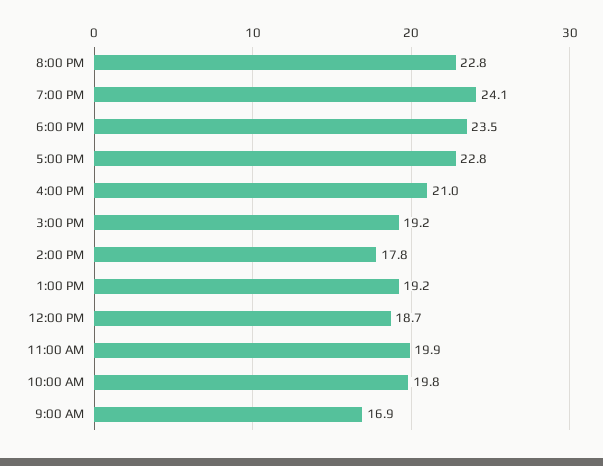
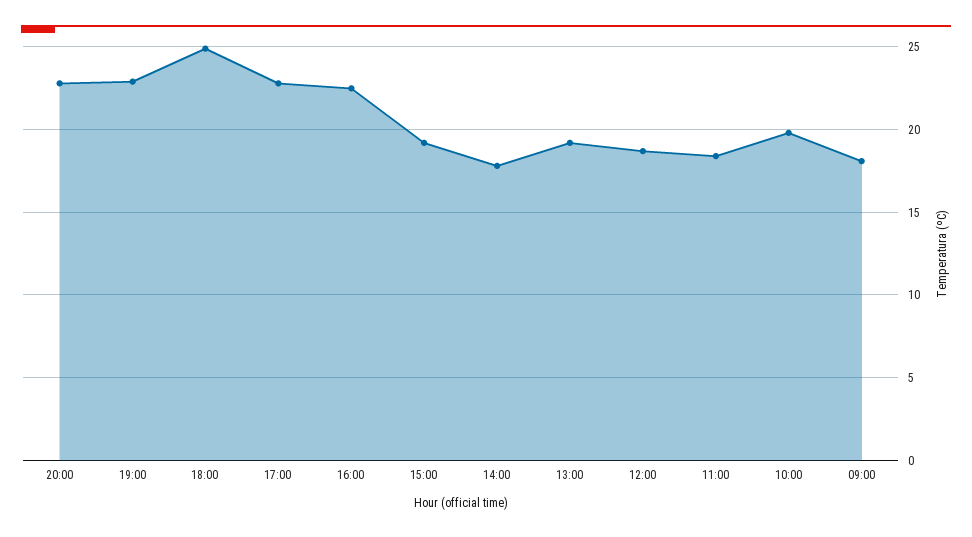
7:00 PM: 24.1 -> 23
6:00 PM: 23.5 -> 25
4:00 PM: 21 -> 22.5
11:00 AM: 19.9 -> 18.5
9:00 AM: 16.9 -> 18

